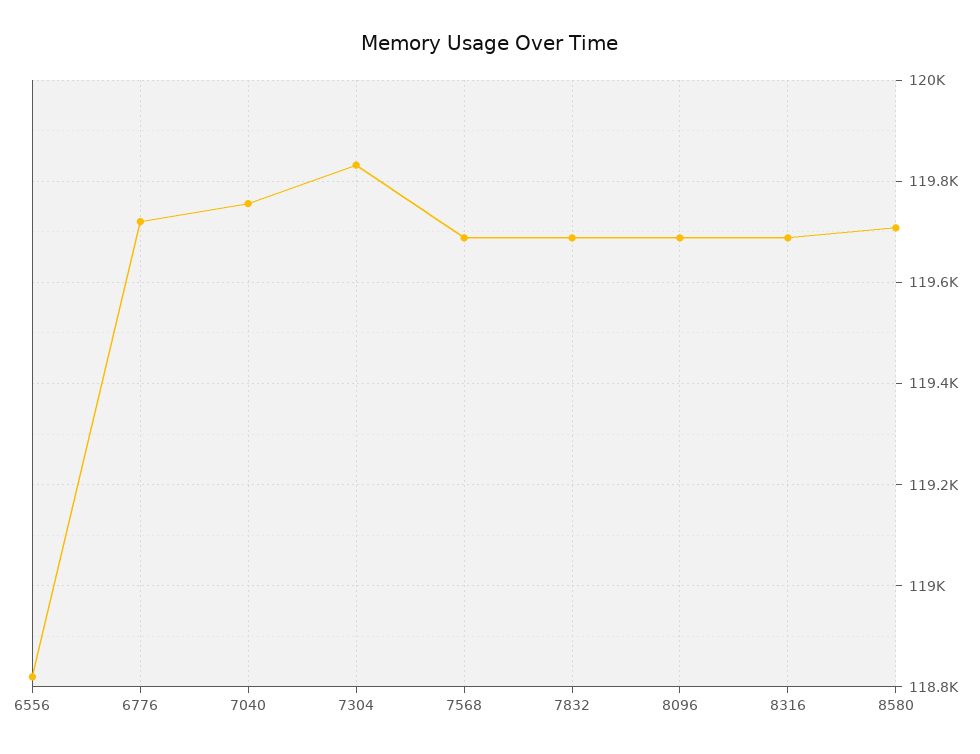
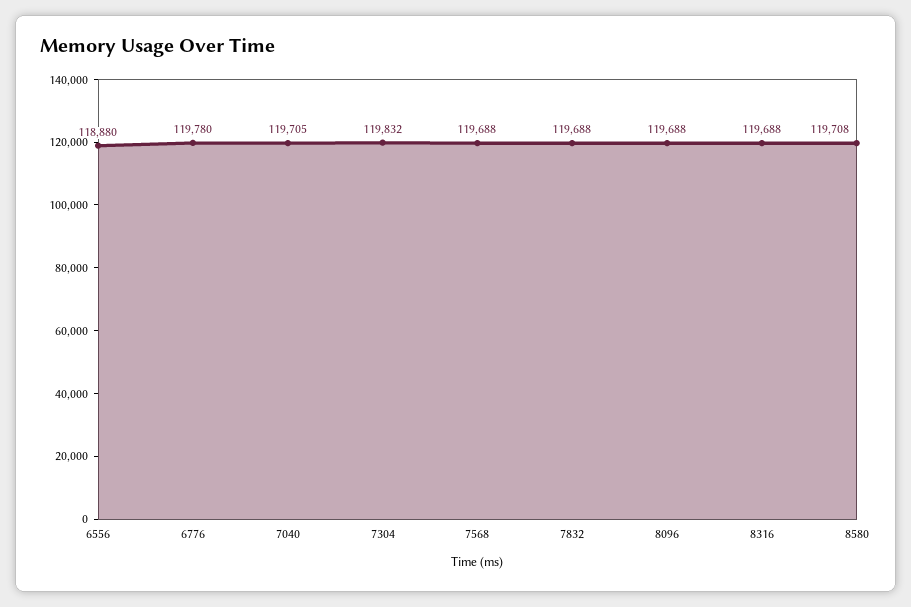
6556: 118820 -> 118880
6776: 119720 -> 119780
7040: 119760 -> 119705

